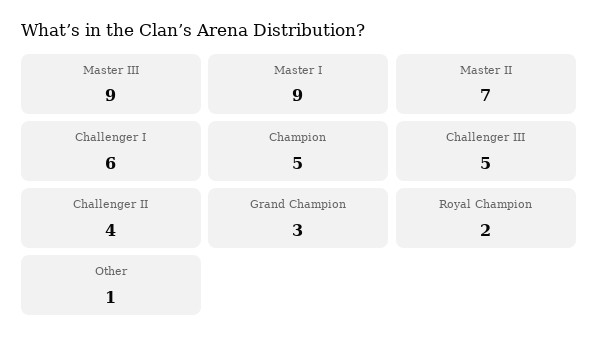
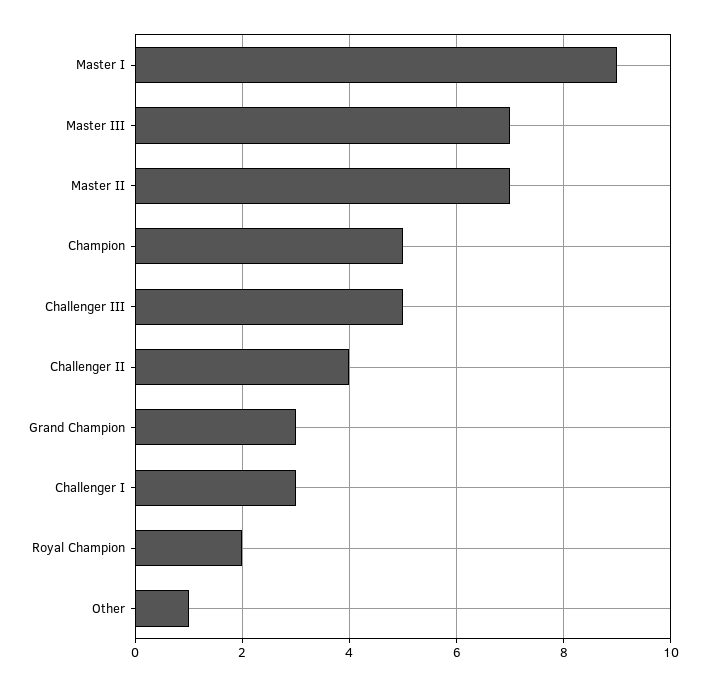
Master III: 9 -> 7
Challenger I: 6 -> 3

